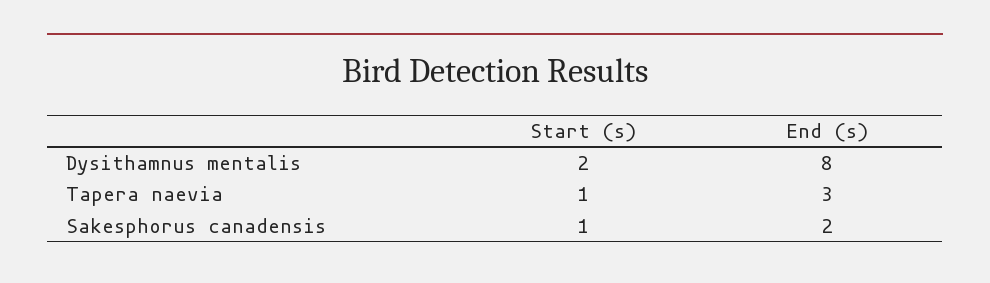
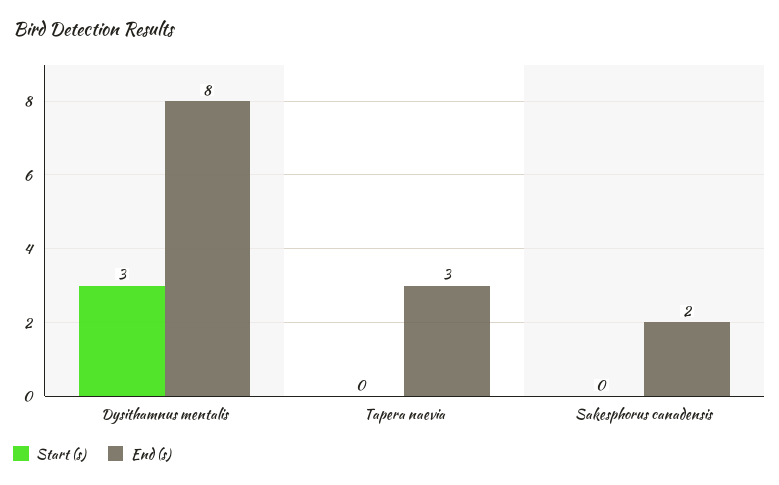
Start (s), Dysithamnus mentalis: 2 -> 3
Start (s), Tapera naevia: 1 -> 0
Start (s), Sakesphorus canadensis: 1 -> 0

